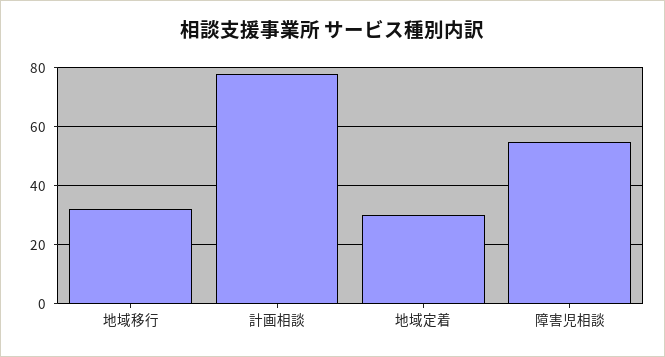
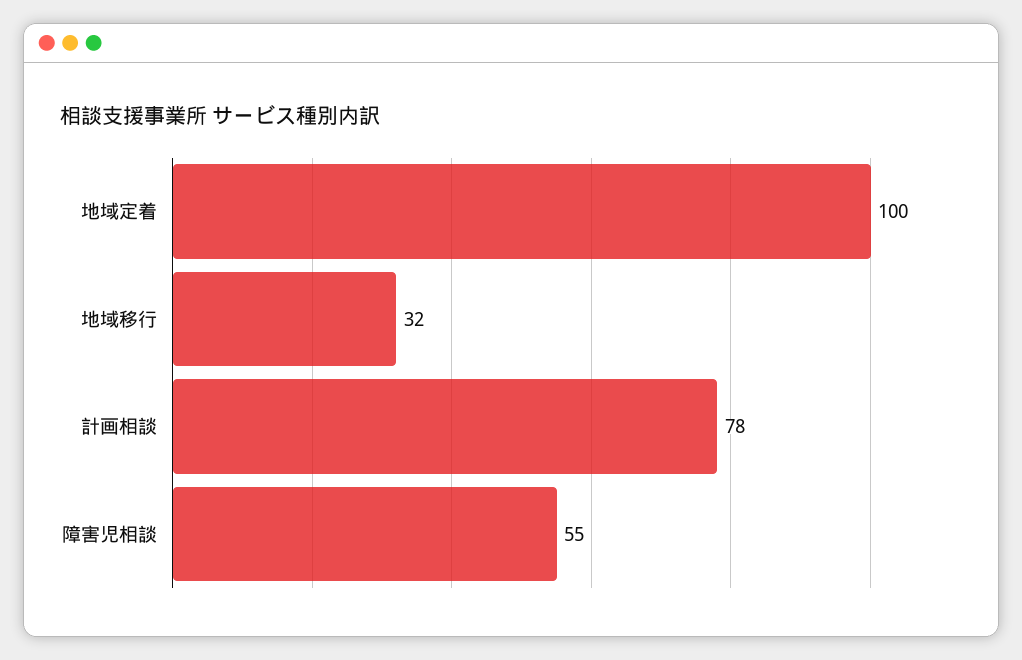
地域定着: 30 -> 100

